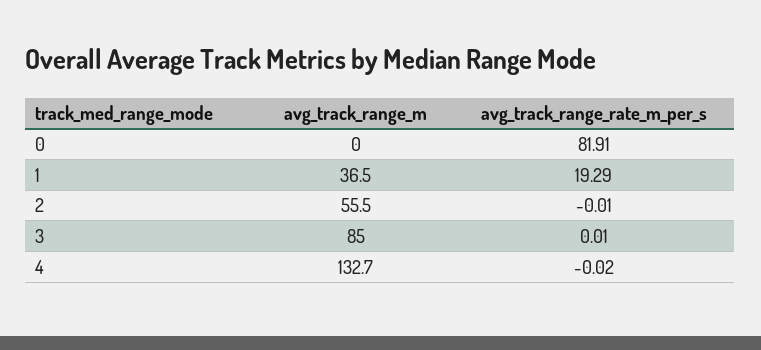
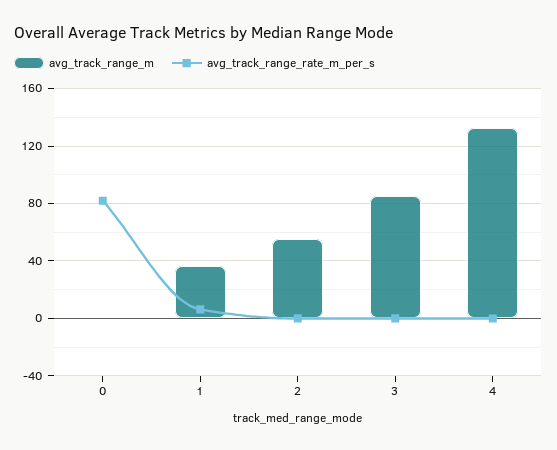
avg_track_range_rate_m_per_s, 1: 19.29 -> 5

